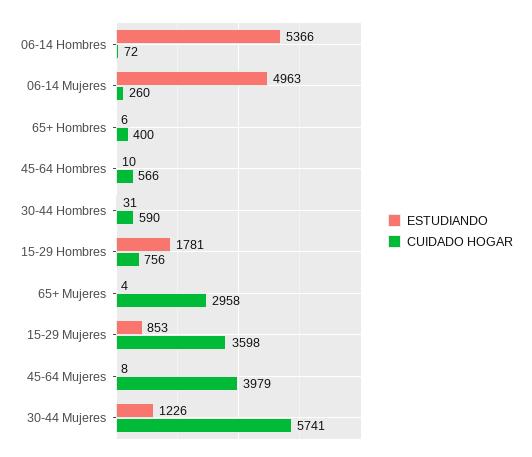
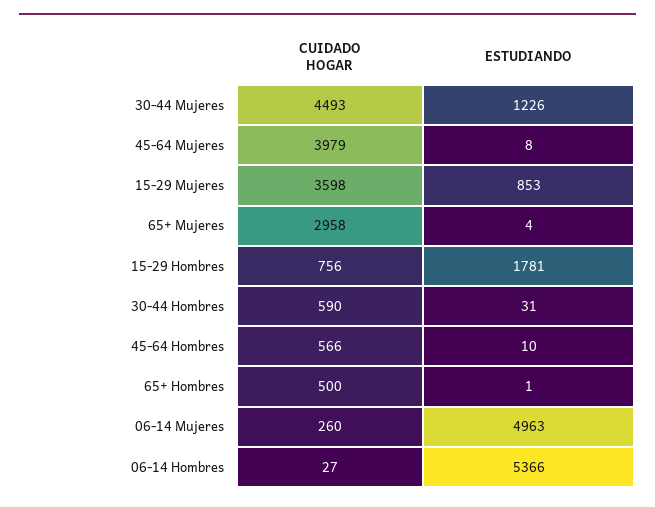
CUIDADO HOGAR, 06-14 Hombres: 72 -> 27
ESTUDIANDO, 65+ Hombres: 6 -> 1
CUIDADO HOGAR, 65+ Hombres: 400 -> 500
CUIDADO HOGAR, 30-44 Mujeres: 5741 -> 4493

